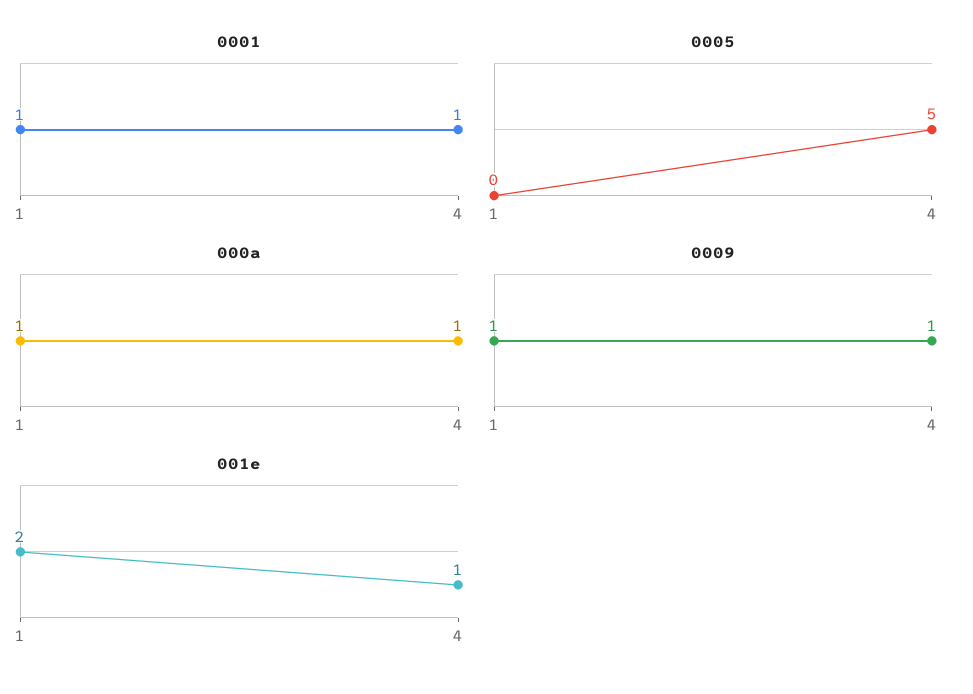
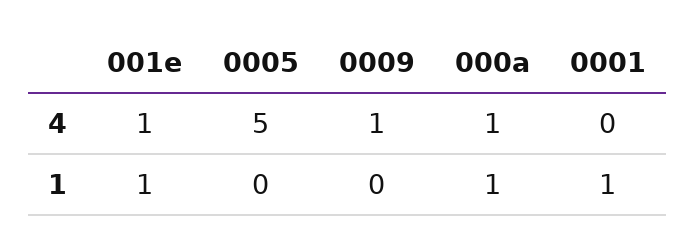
0001, 4: 1 -> 0
0009, 1: 1 -> 0
001e, 1: 2 -> 1

